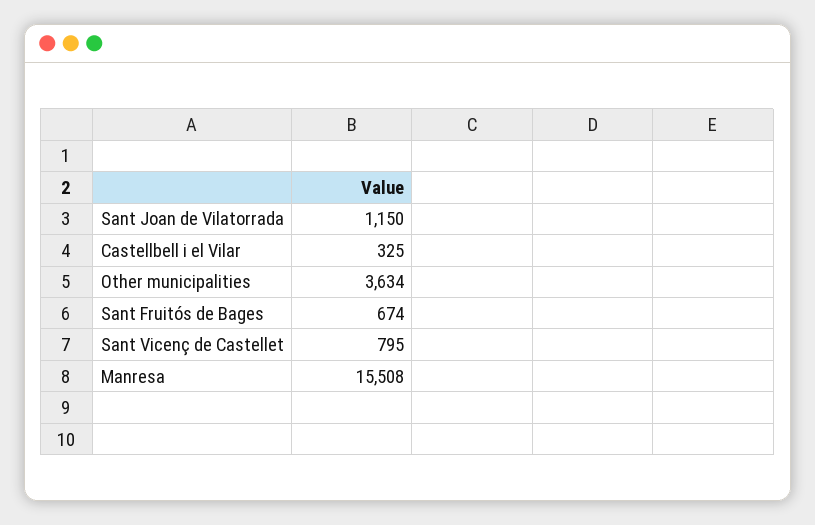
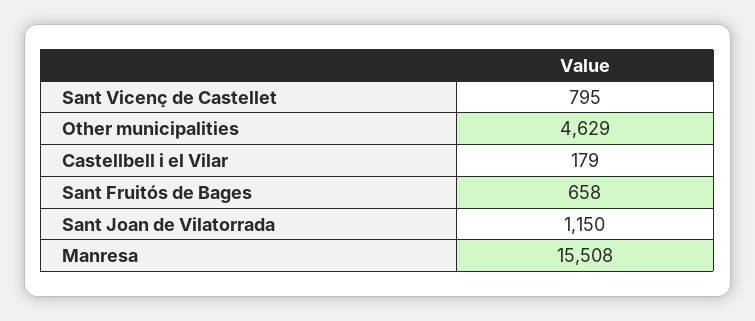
Castellbell i el Vilar: 325 -> 179
Other municipalities: 3634 -> 4629
Sant Fruitós de Bages: 674 -> 658

